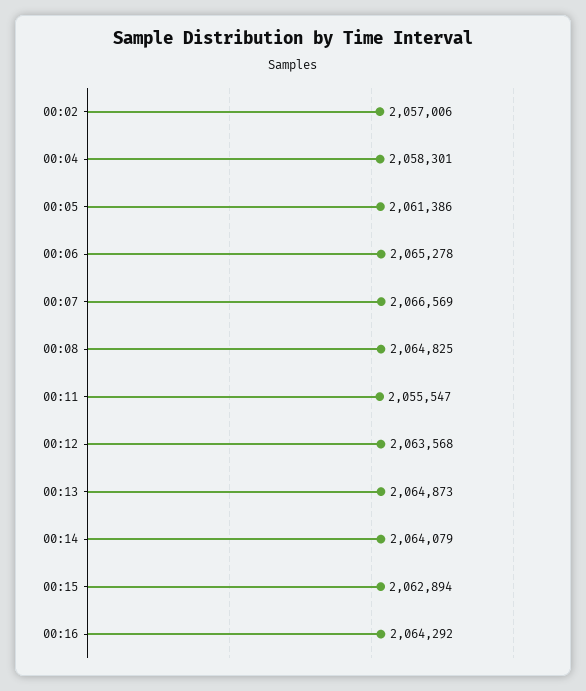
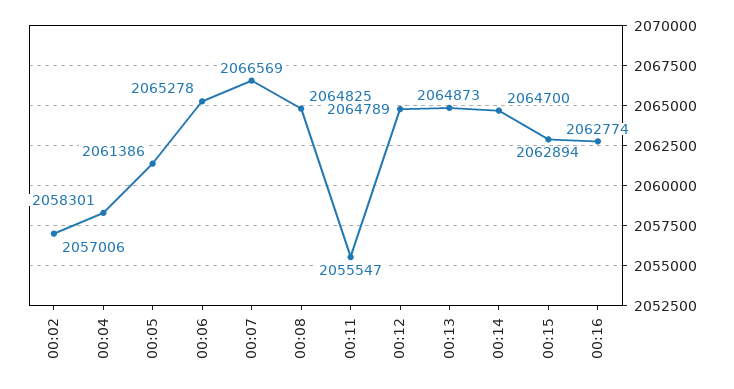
00:12: 2063568 -> 2064789
00:14: 2064079 -> 2064700
00:16: 2064292 -> 2062774

